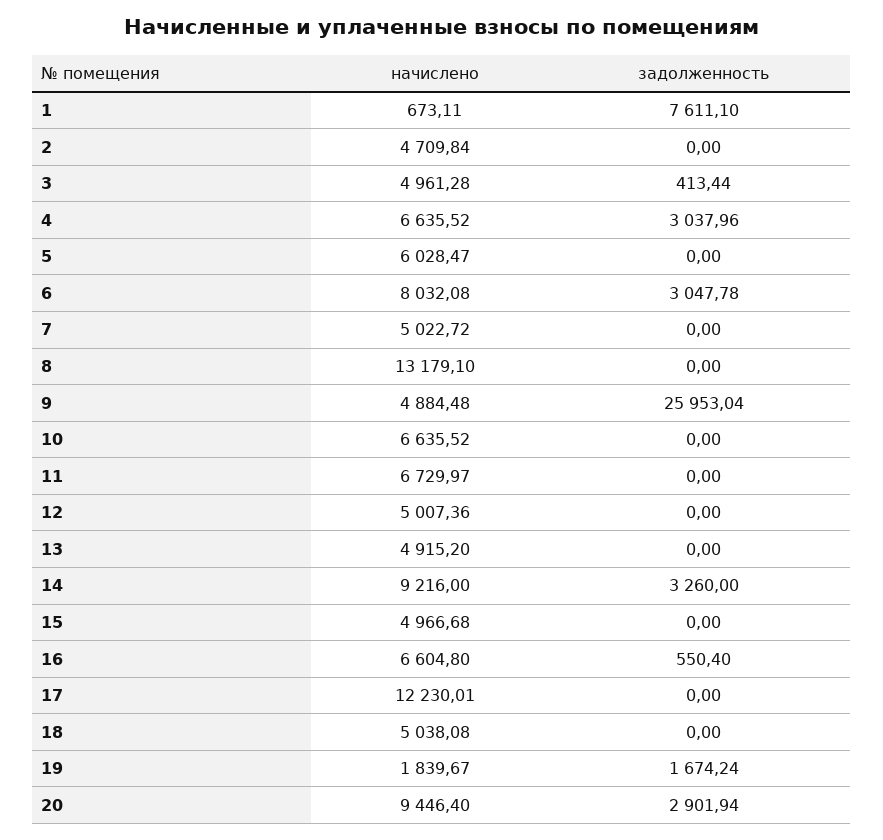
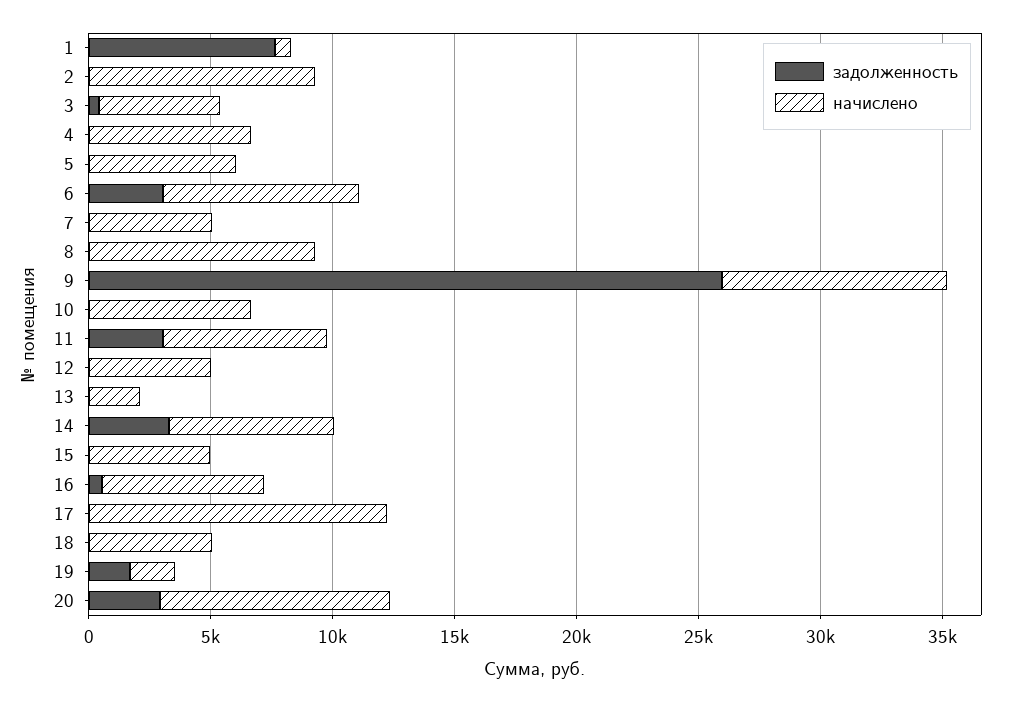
начислено, 2: 4709.84 -> 9000
задолженность, 4: 3037.96 -> 0
начислено, 8: 13179.1 -> 9000
начислено, 9: 4884.48 -> 9000
задолженность, 11: 0 -> 3000
начислено, 13: 4915.2 -> 2000
начислено, 14: 9216 -> 7000

